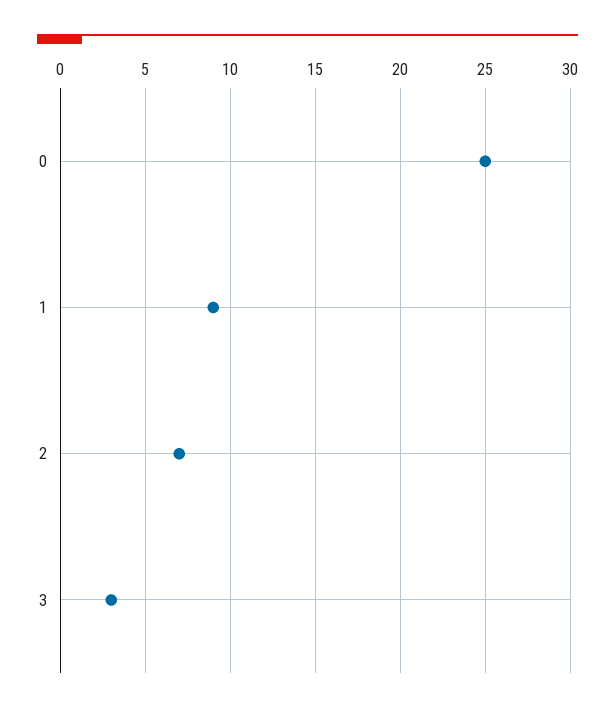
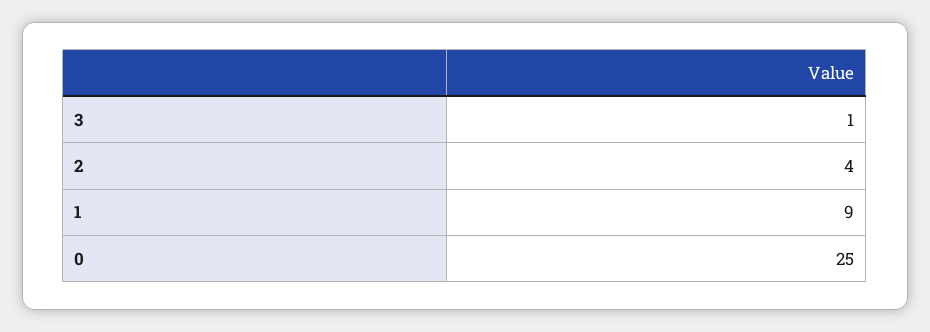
2: 7 -> 4
3: 3 -> 1

